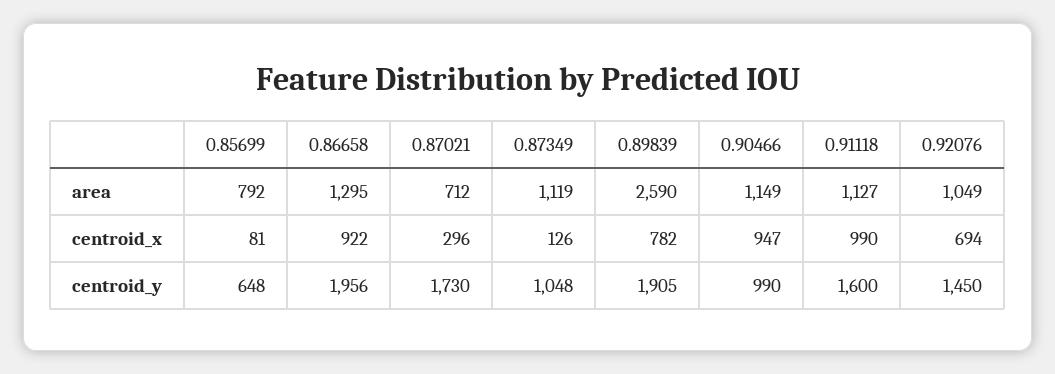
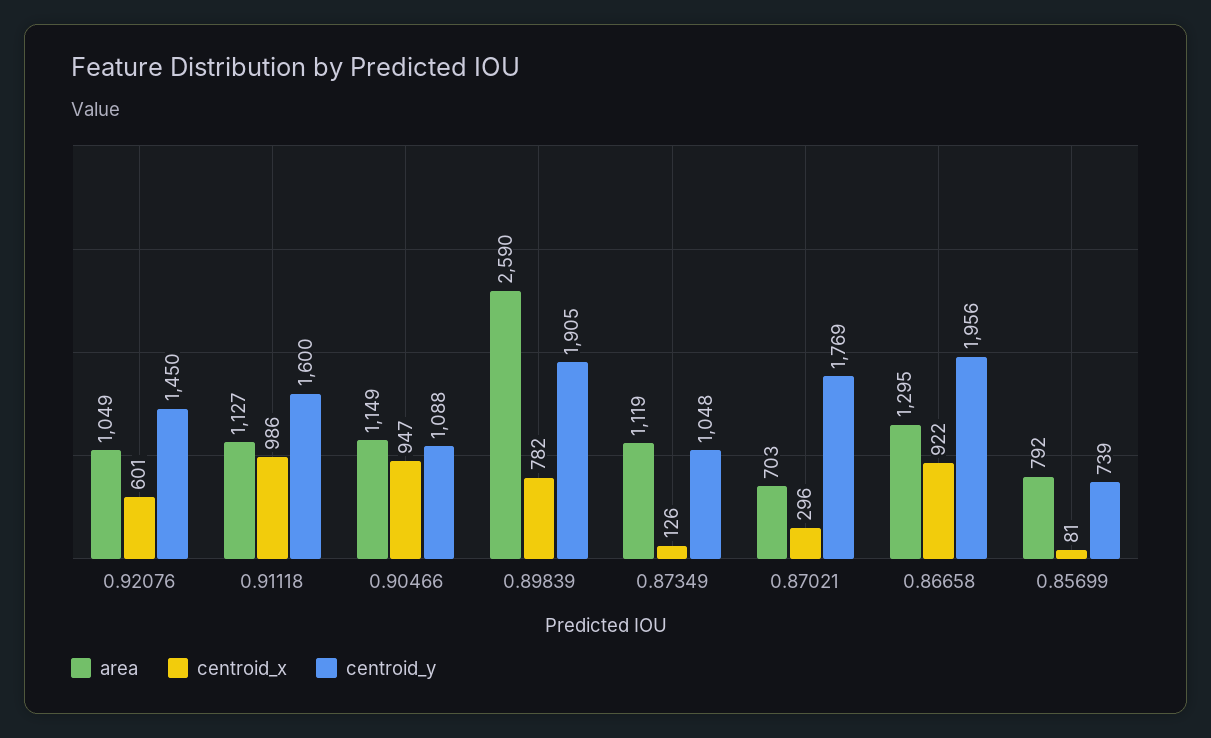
area, 0.87021: 712 -> 703
centroid_x, 0.91118: 990 -> 986
centroid_x, 0.92076: 694 -> 601
centroid_y, 0.85699: 648 -> 739
centroid_y, 0.87021: 1730 -> 1769
centroid_y, 0.90466: 990 -> 1088

